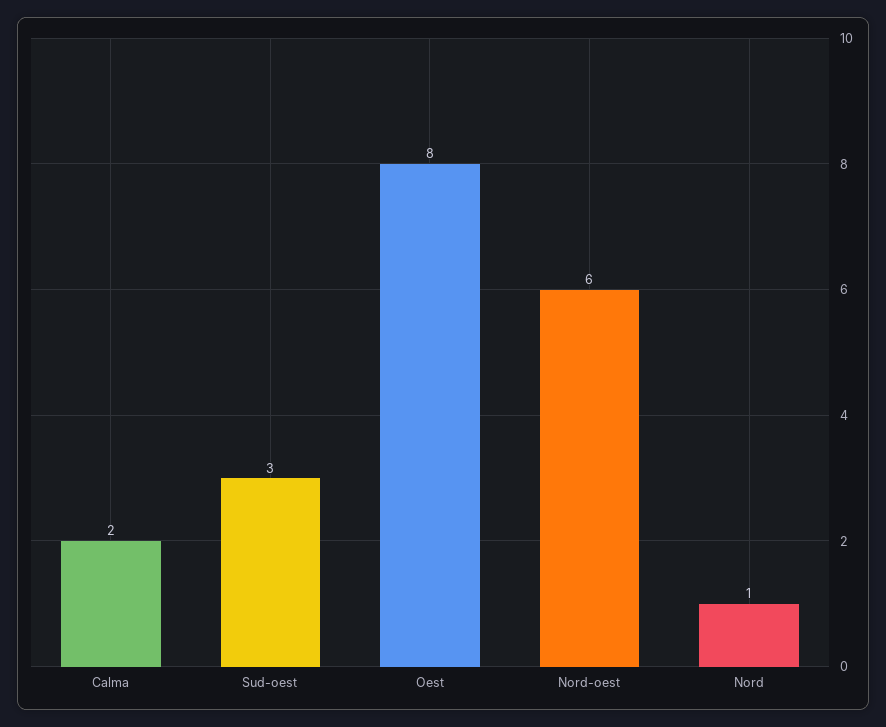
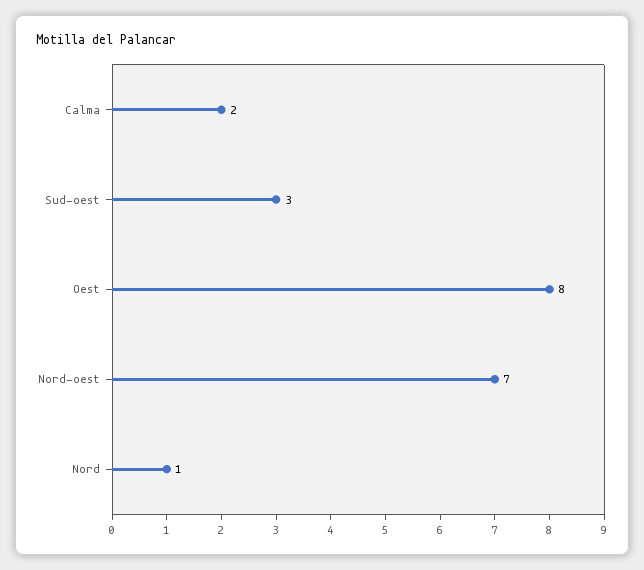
Nord-oest: 6 -> 7

